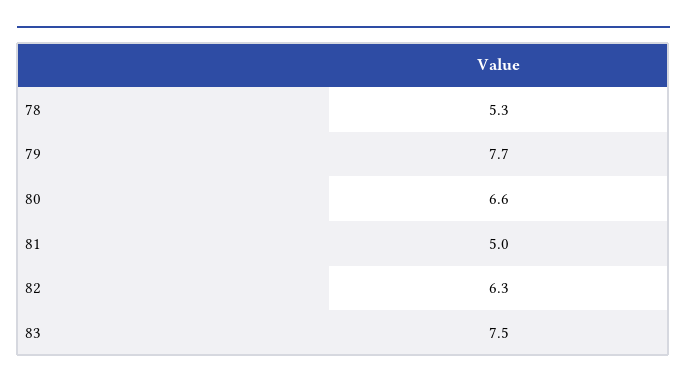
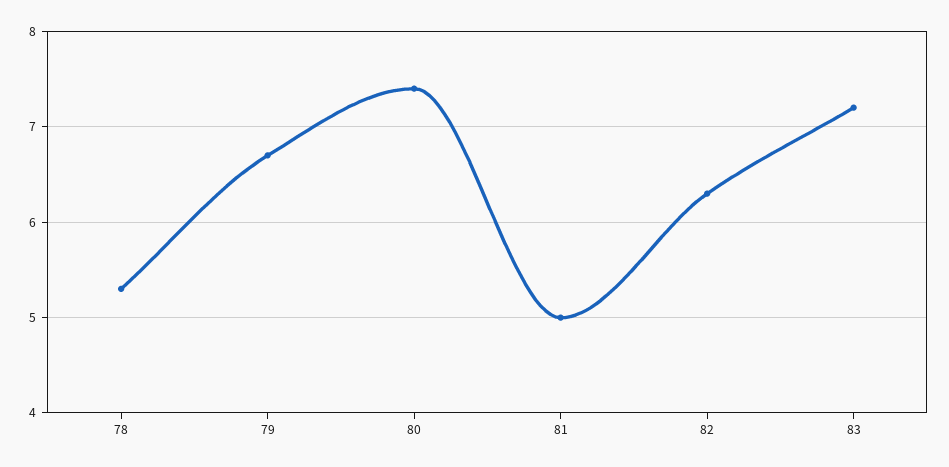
79: 7.7 -> 6.7
80: 6.6 -> 7.4
83: 7.5 -> 7.2

